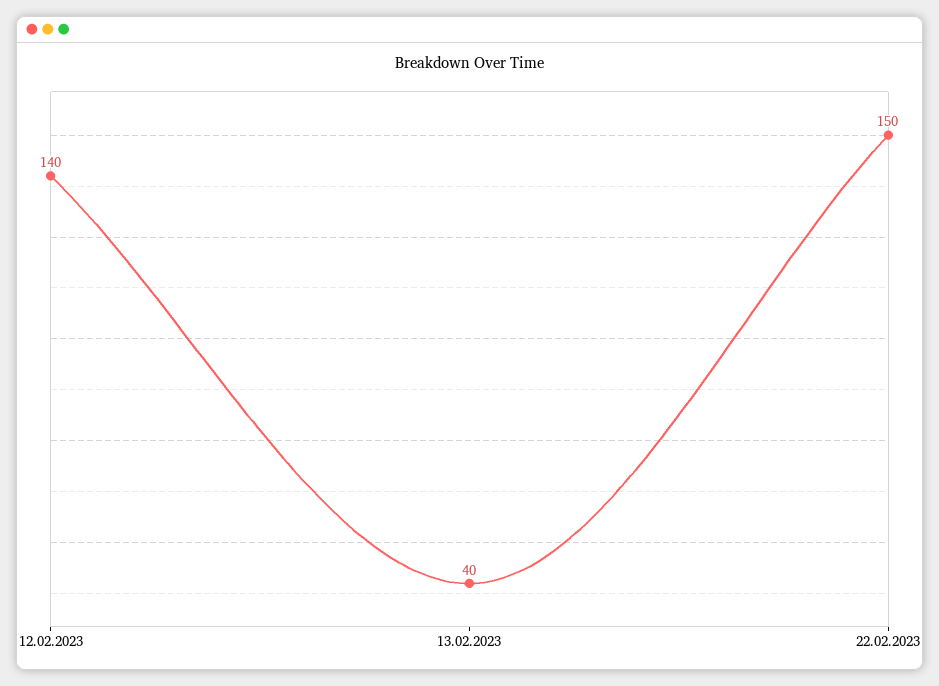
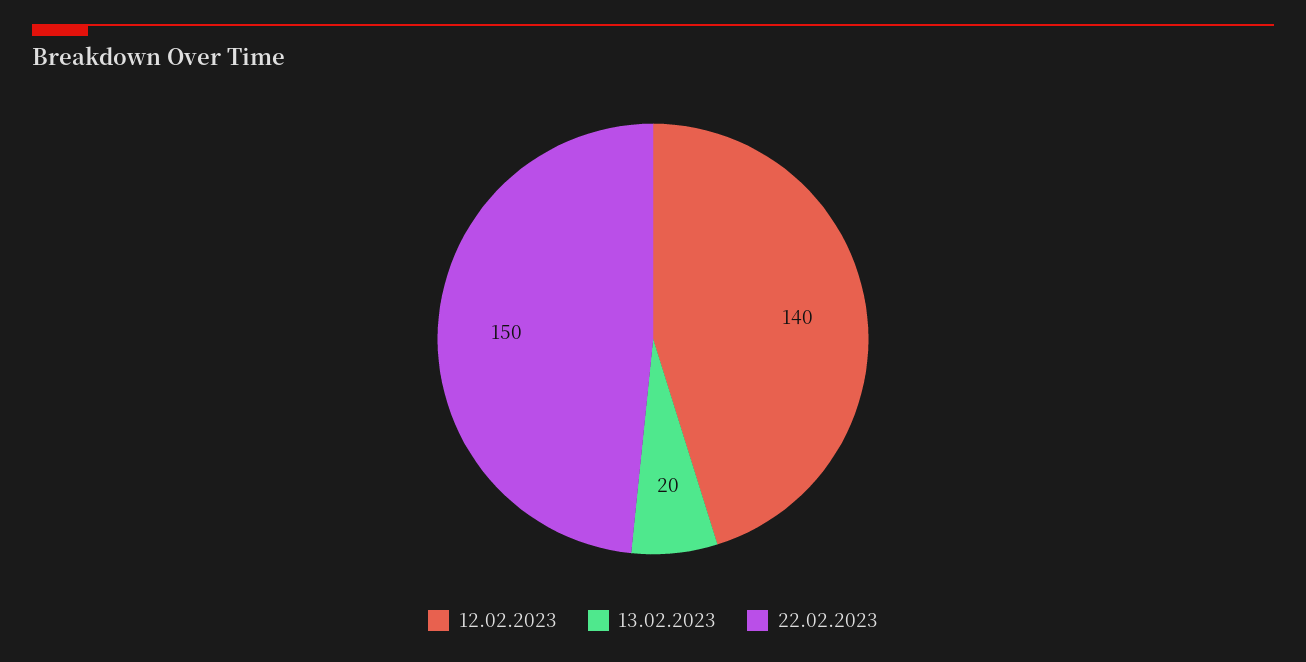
13.02.2023: 40 -> 20

